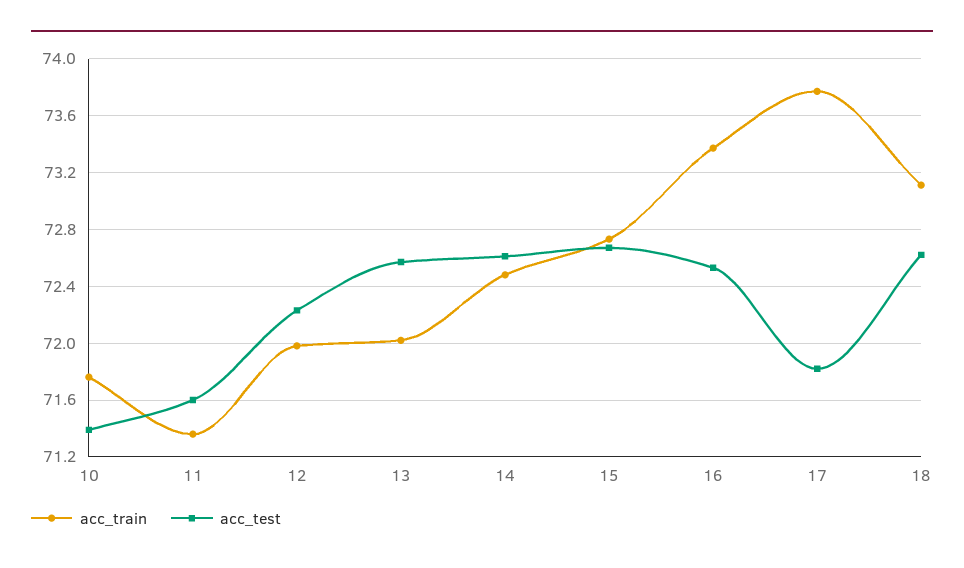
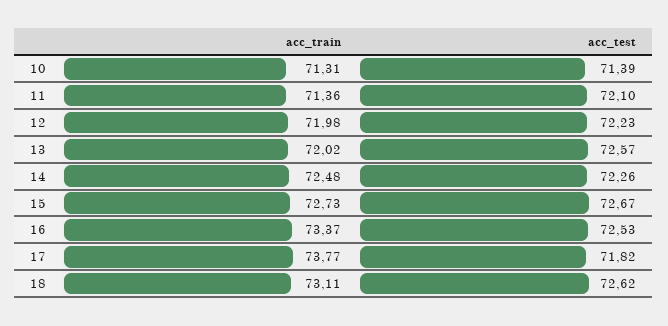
acc_train, 10: 71.75 -> 71.31
acc_test, 11: 71.6 -> 72.1
acc_test, 14: 72.6 -> 72.26

